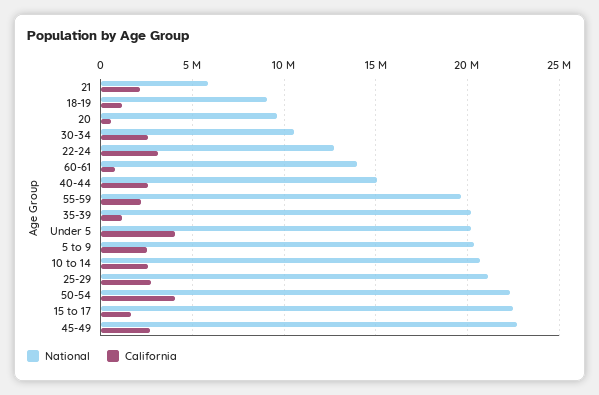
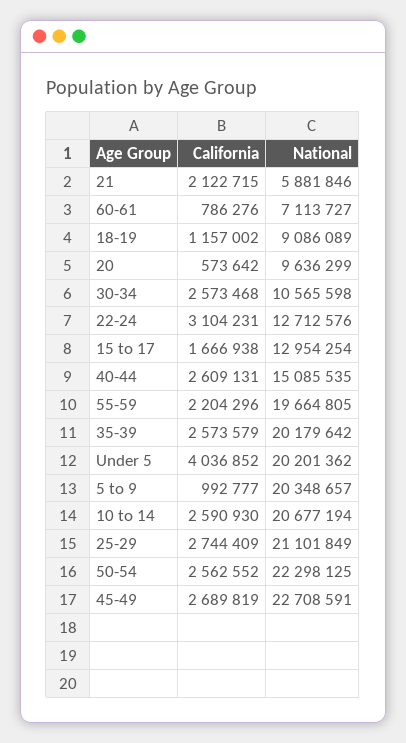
National, 60-61: 14000000 -> 7113727
California, 35-39: 1000000 -> 2573579
California, 5 to 9: 2500000 -> 992777
California, 50-54: 4000000 -> 2562552
National, 15 to 17: 22500000 -> 12954254

